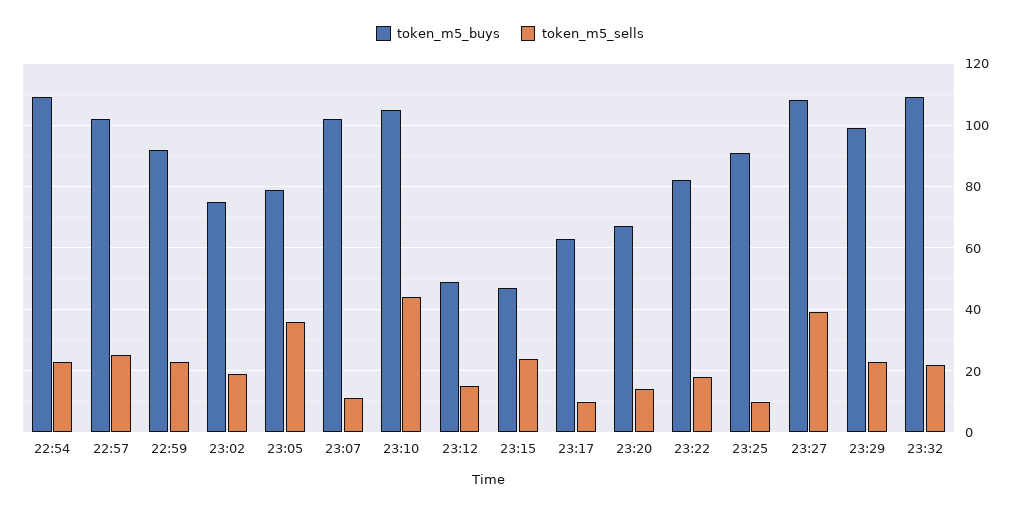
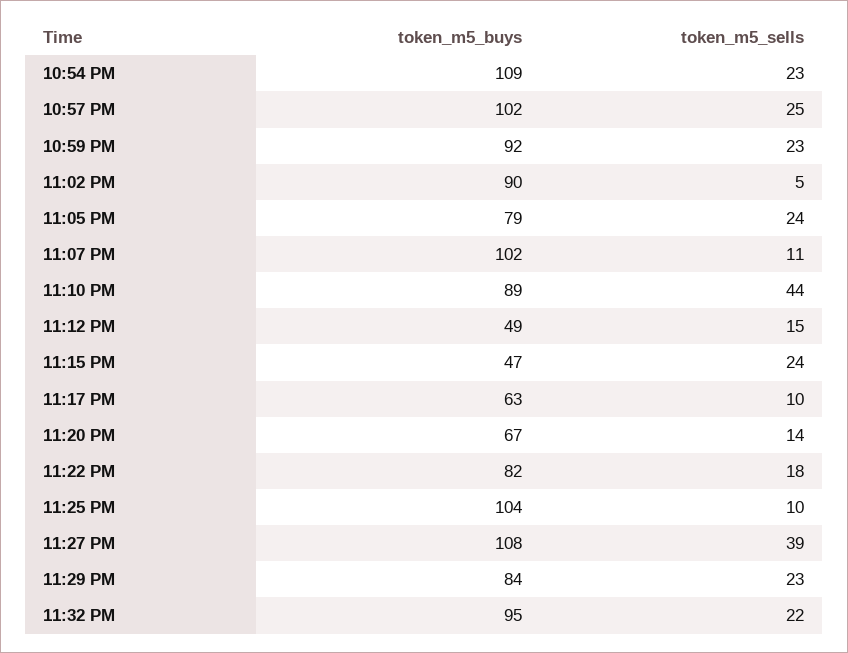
token_m5_buys, 23:02: 75 -> 90
token_m5_sells, 23:02: 20 -> 5
token_m5_sells, 23:05: 35 -> 24
token_m5_buys, 23:10: 105 -> 89
token_m5_buys, 23:25: 90 -> 104
token_m5_buys, 23:29: 100 -> 84
token_m5_buys, 23:32: 110 -> 95

